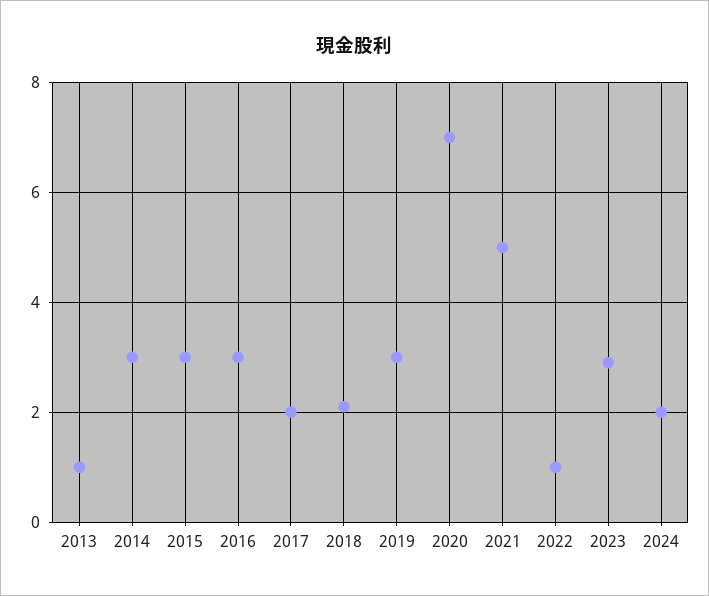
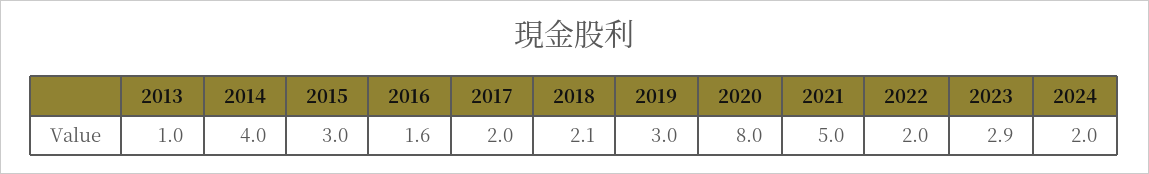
2014: 3 -> 4
2016: 3 -> 1.6
2020: 7 -> 8
2022: 1 -> 2

